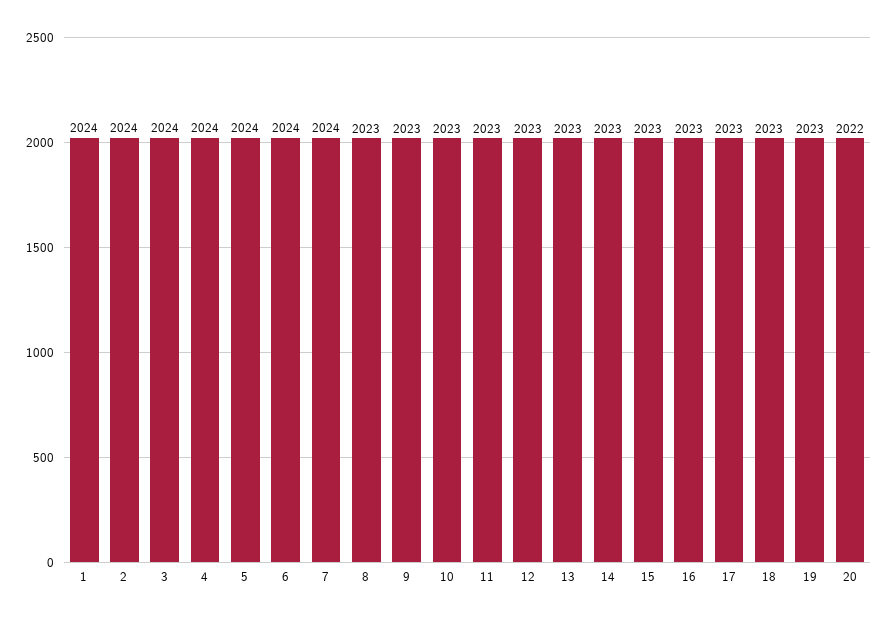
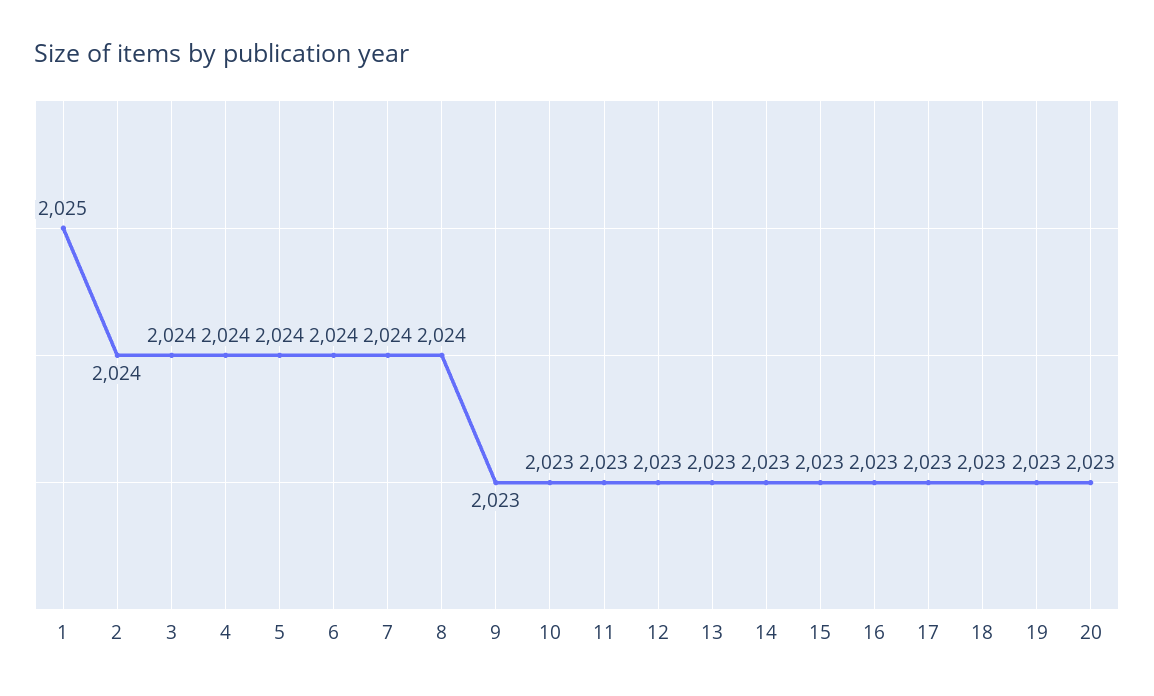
1: 2024 -> 2025
8: 2023 -> 2024
20: 2022 -> 2023

